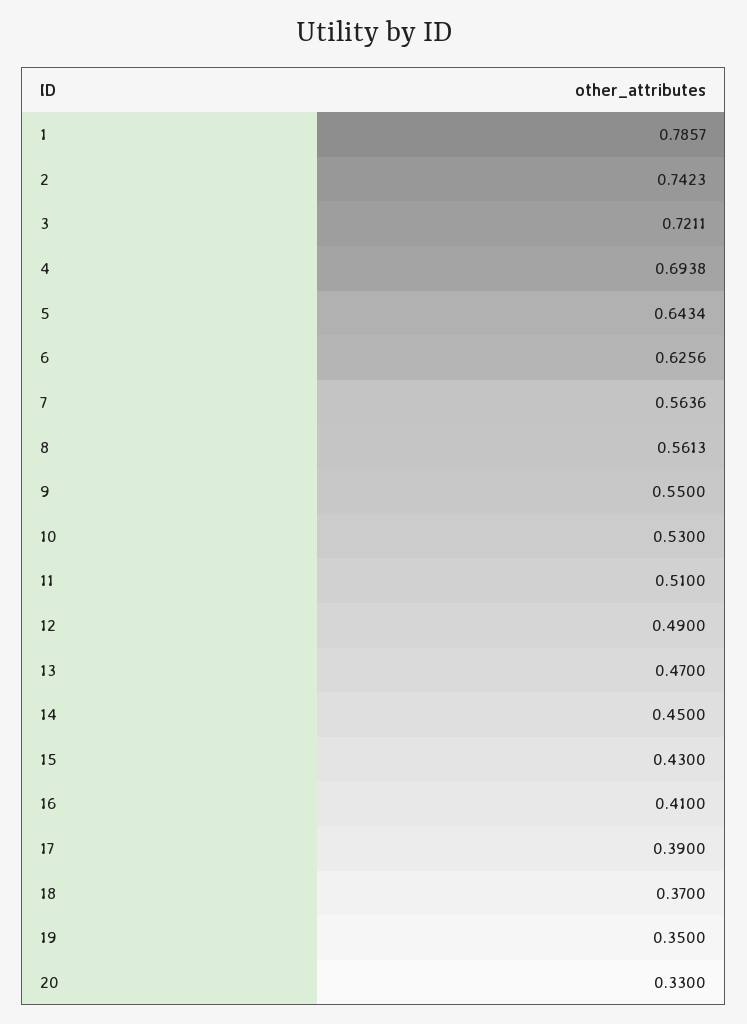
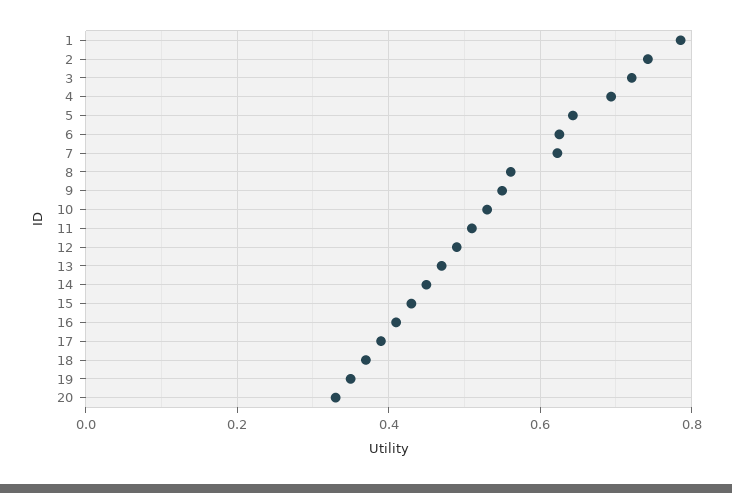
7: 0.5636 -> 0.62

